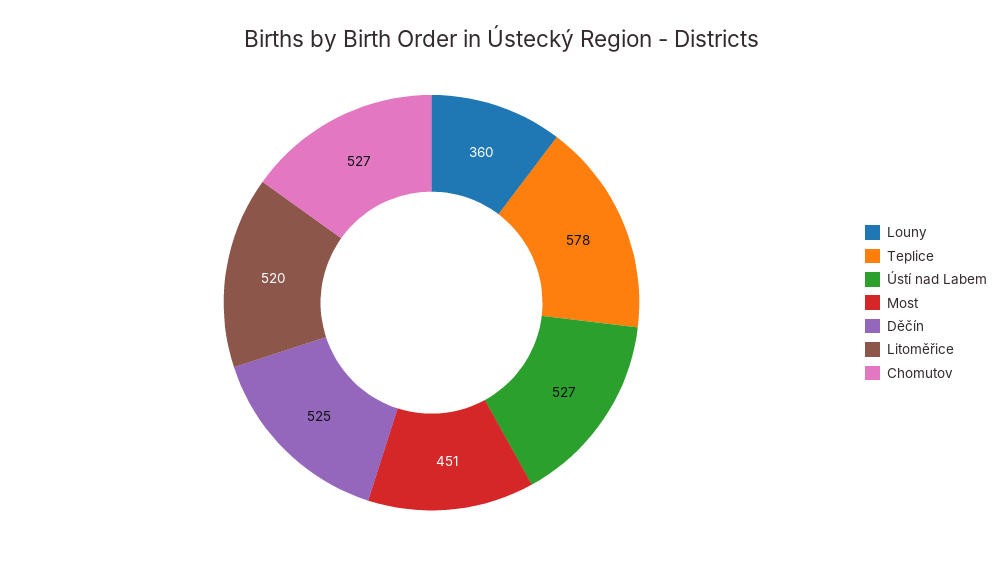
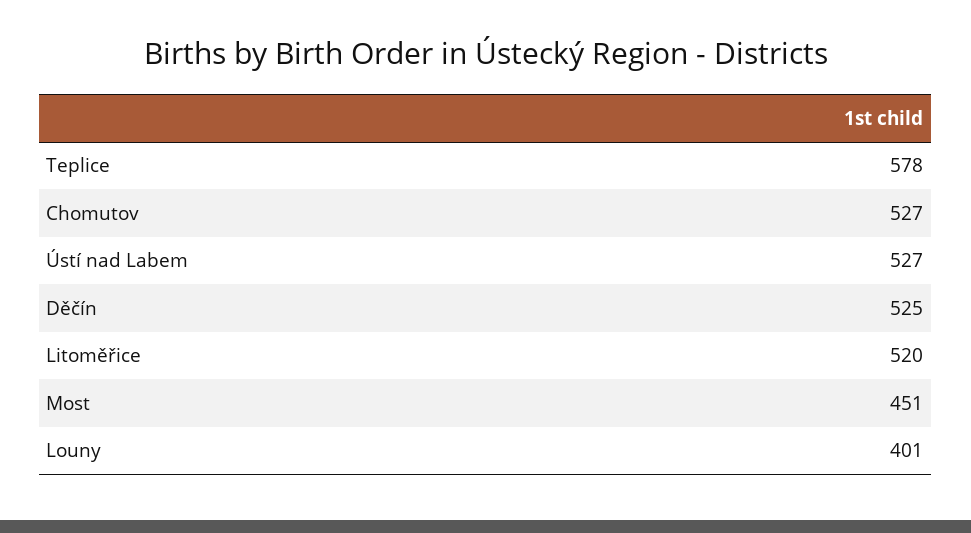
Louny: 360 -> 401

